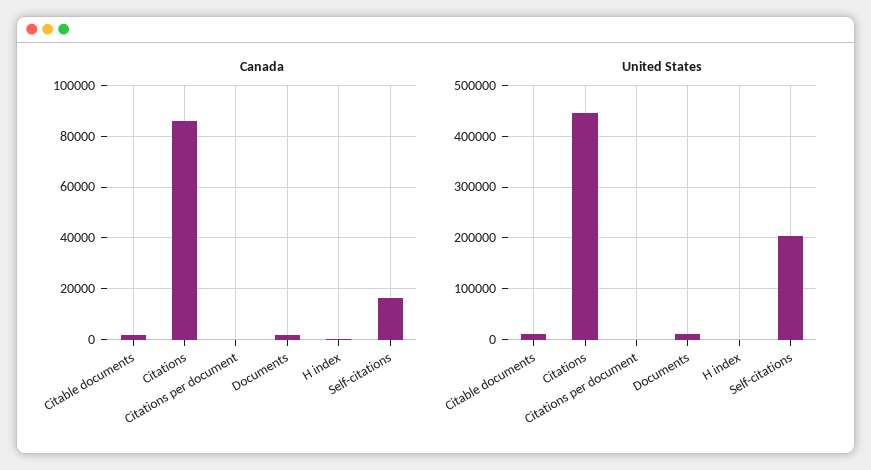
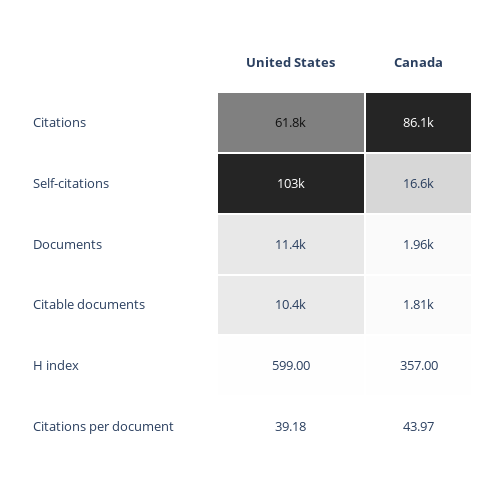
United States, Citations: 440000 -> 61800
United States, Self-citations: 200000 -> 103000

